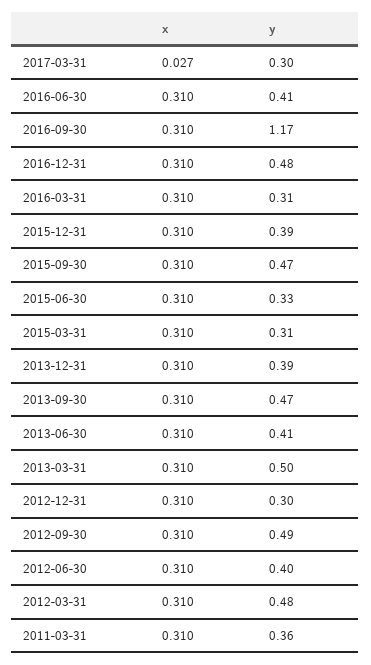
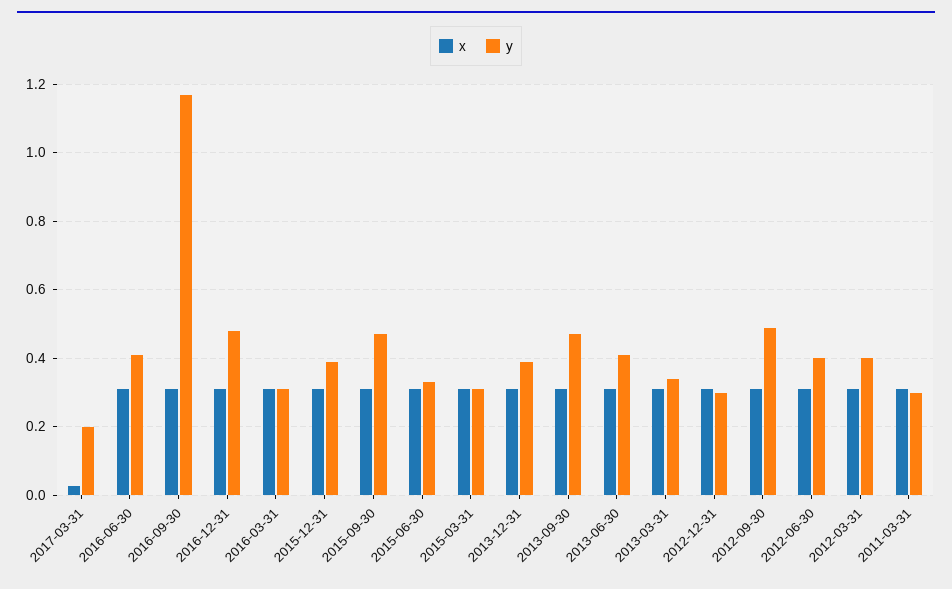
y, 2017-03-31: 0.3 -> 0.2
y, 2013-03-31: 0.5 -> 0.34
y, 2012-03-31: 0.48 -> 0.4
y, 2011-03-31: 0.36 -> 0.3

